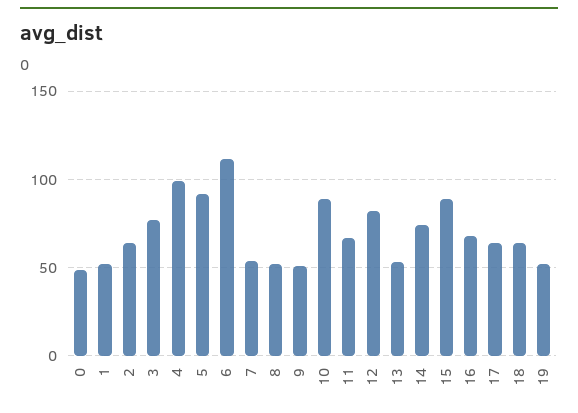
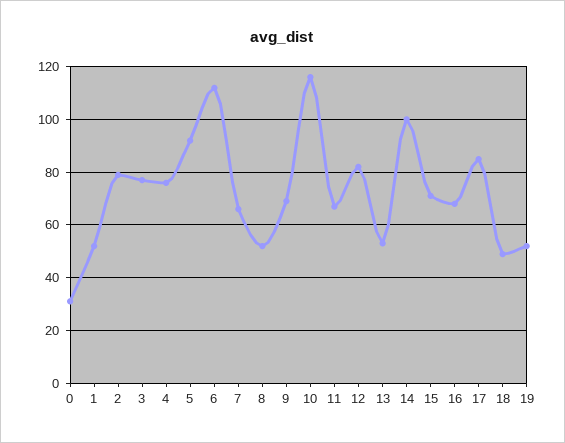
0: 50 -> 30
2: 65 -> 80
4: 100 -> 75
7: 55 -> 65
9: 50 -> 70
10: 90 -> 115
14: 75 -> 100
15: 90 -> 70
17: 65 -> 85
18: 65 -> 50

